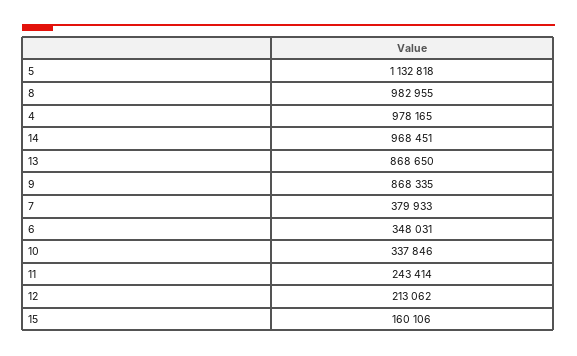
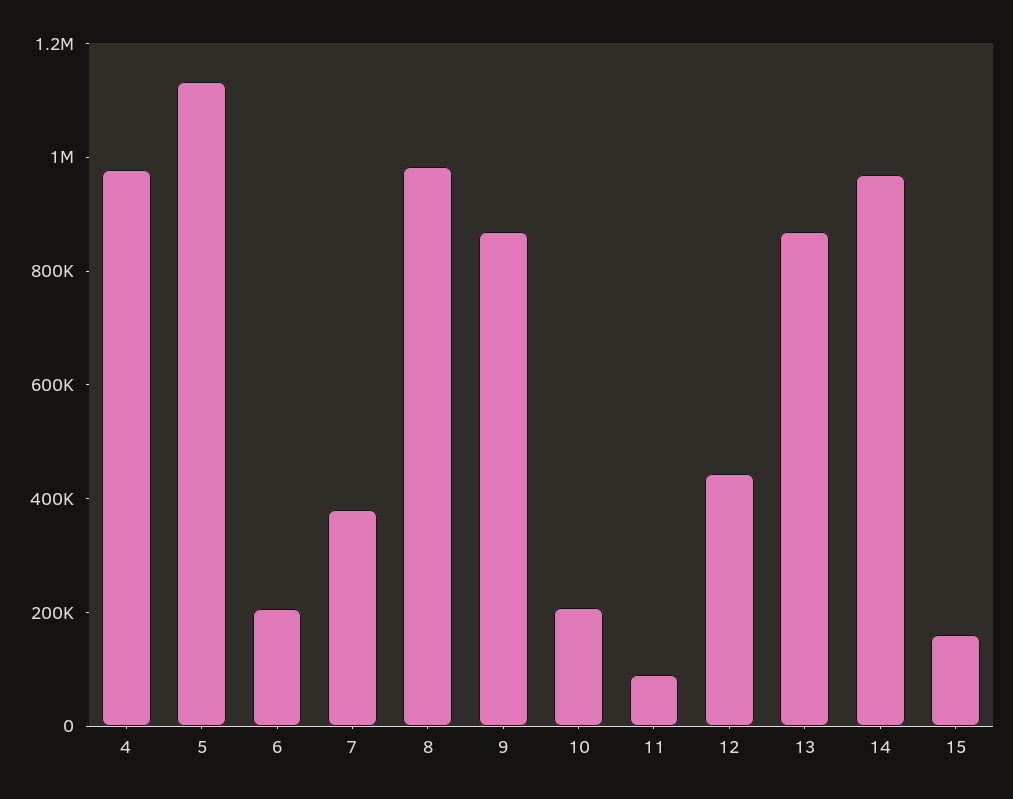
6: 348031 -> 200000
10: 337846 -> 200000
11: 243414 -> 100000
12: 213062 -> 450000

